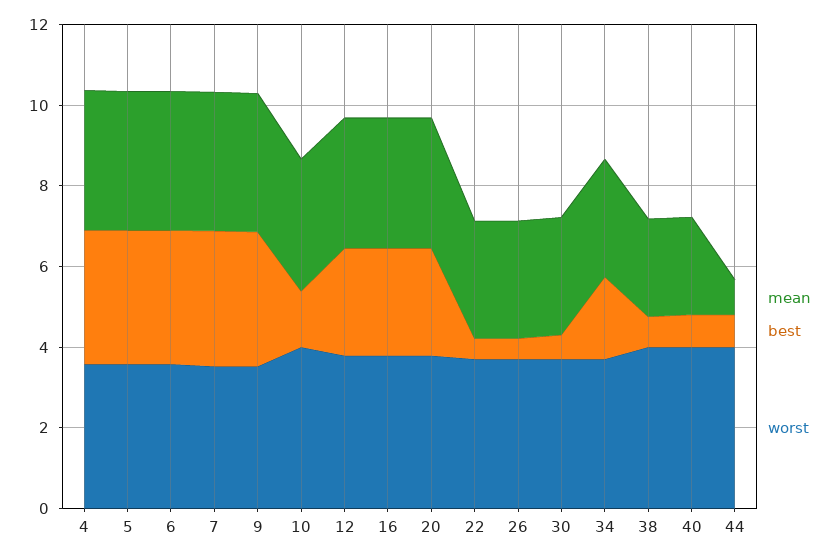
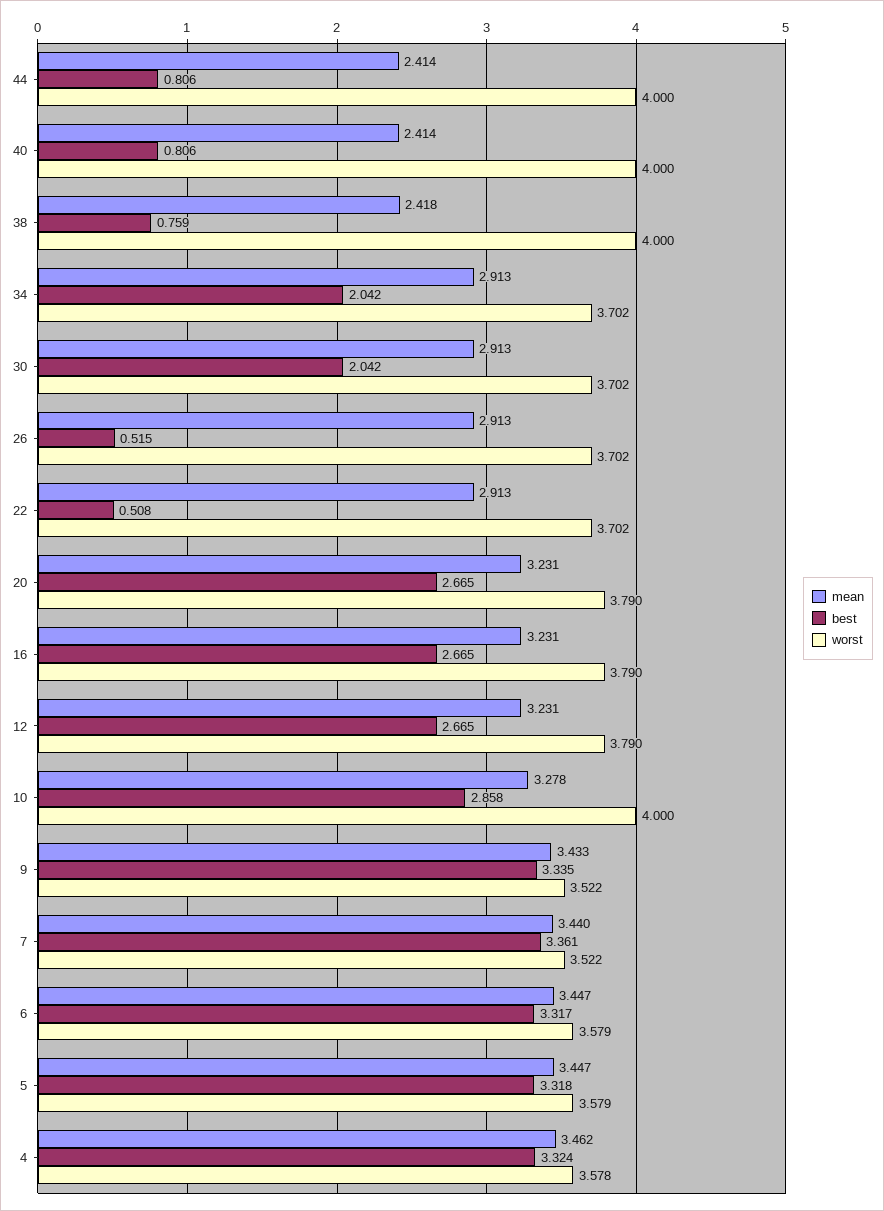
best, 10: 1.5 -> 2.858
best, 30: 0.5 -> 2.042
mean, 44: 1 -> 2.414

